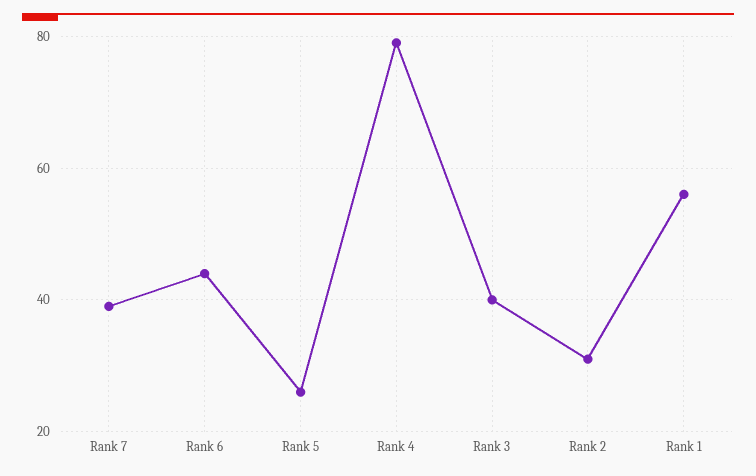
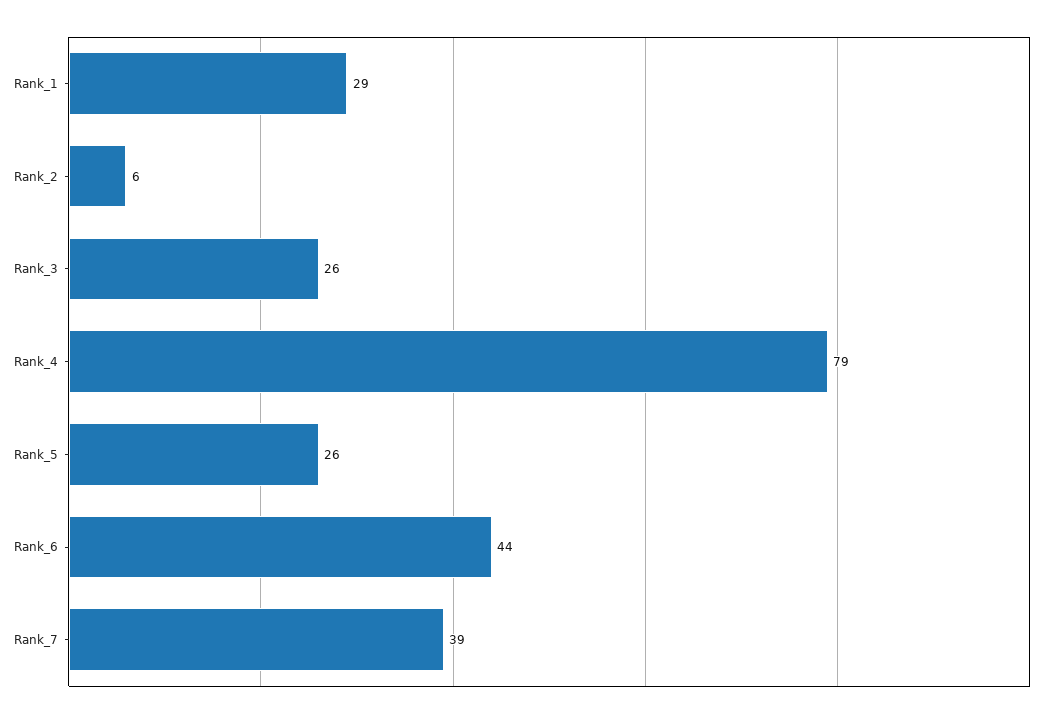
Rank 3: 40 -> 26
Rank 2: 30 -> 6
Rank 1: 55 -> 29

